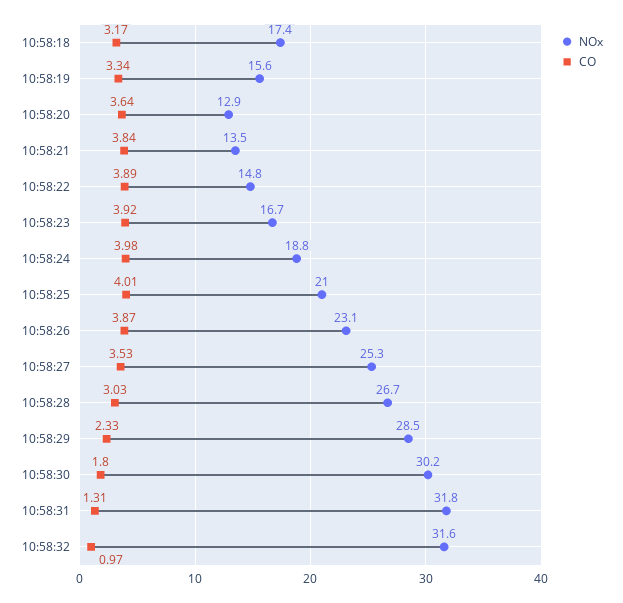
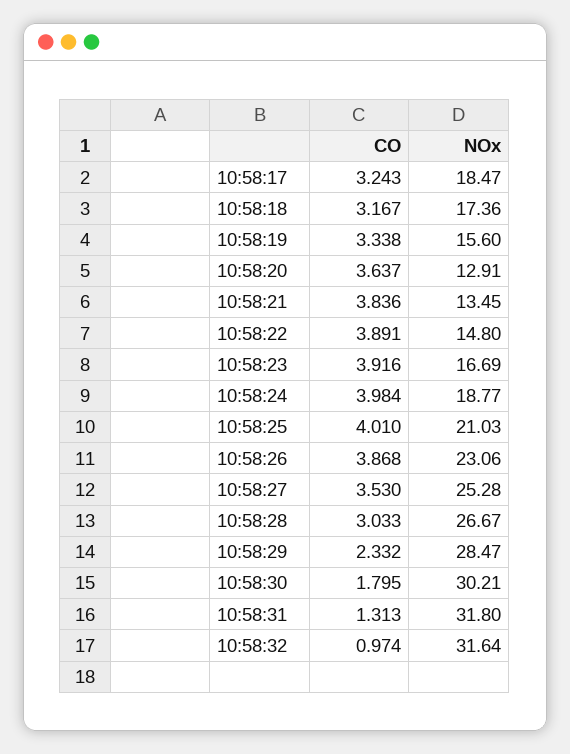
CO, 10:58:17: none -> 3.243
NOx, 10:58:17: none -> 18.47

